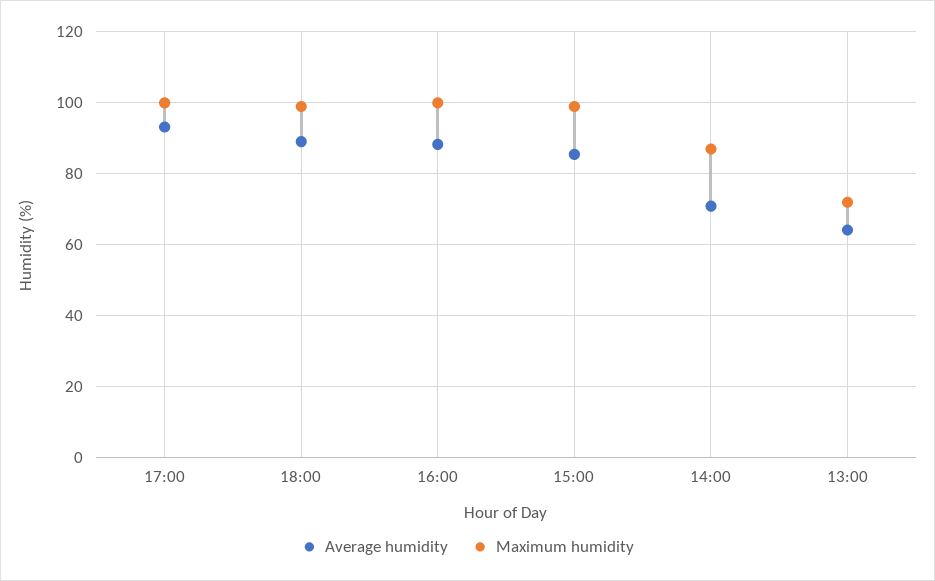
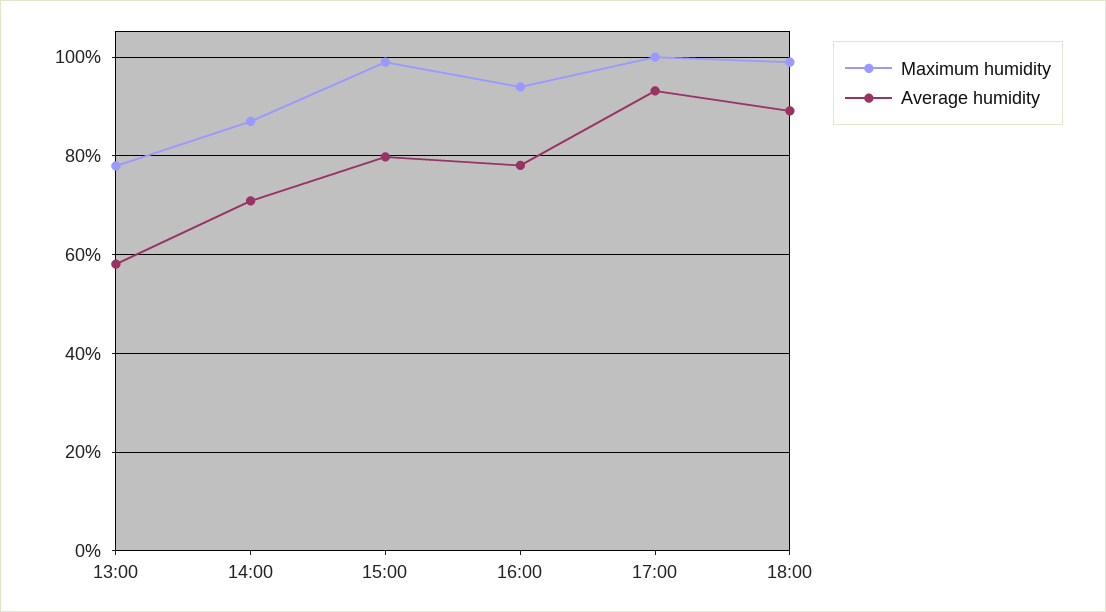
Average humidity, 16:00: 88 -> 78
Maximum humidity, 16:00: 100 -> 94
Average humidity, 15:00: 86 -> 80
Average humidity, 13:00: 64 -> 58
Maximum humidity, 13:00: 72 -> 78

